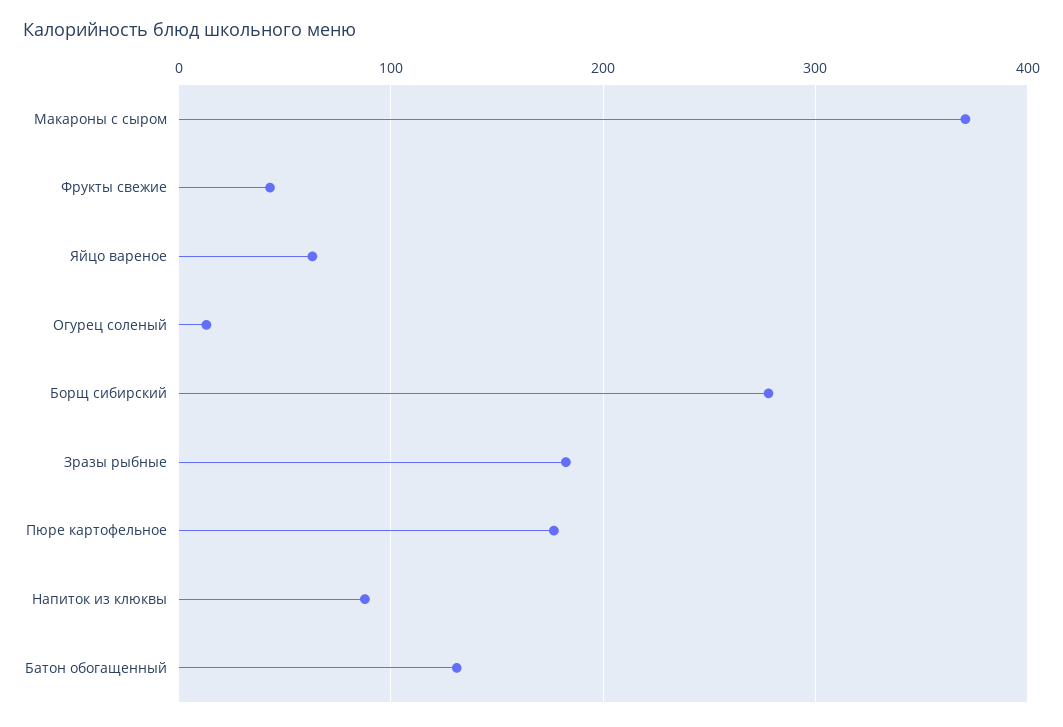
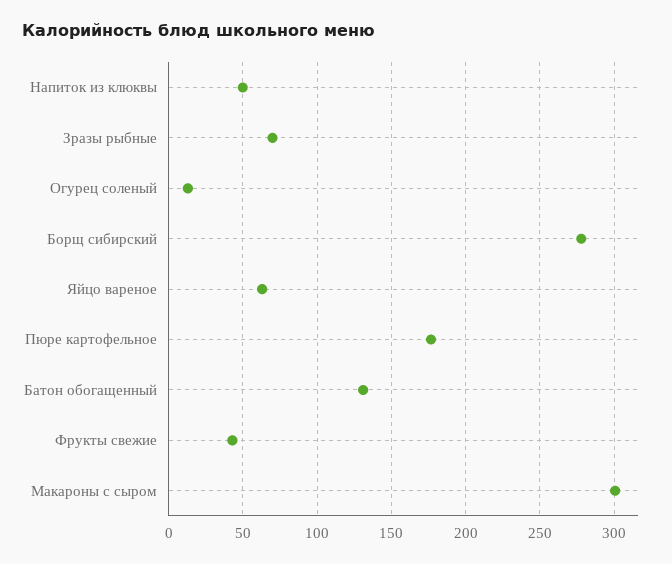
Макароны с сыром: 370 -> 300
Зразы рыбные: 180 -> 70
Напиток из клюквы: 90 -> 50

